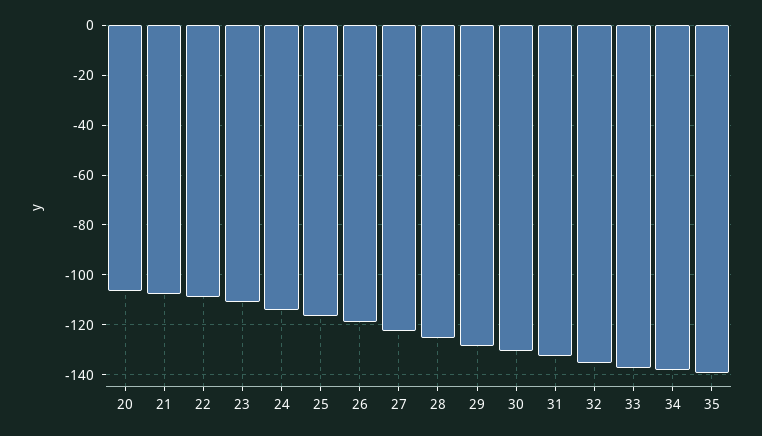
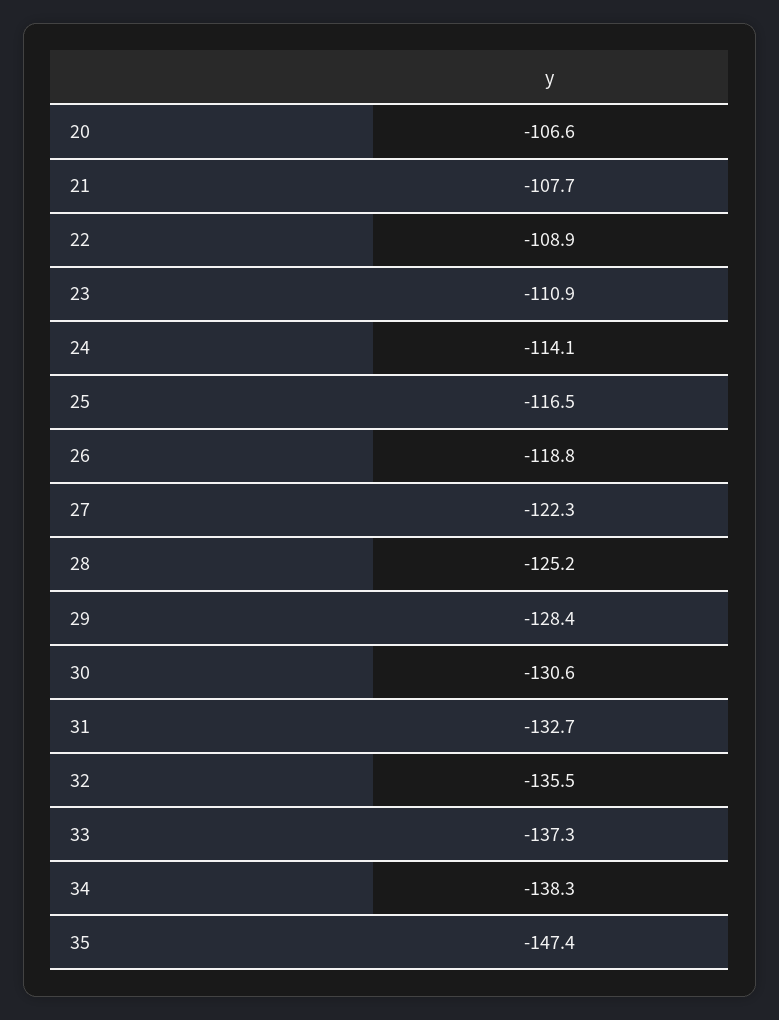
35: -140 -> -147.4

